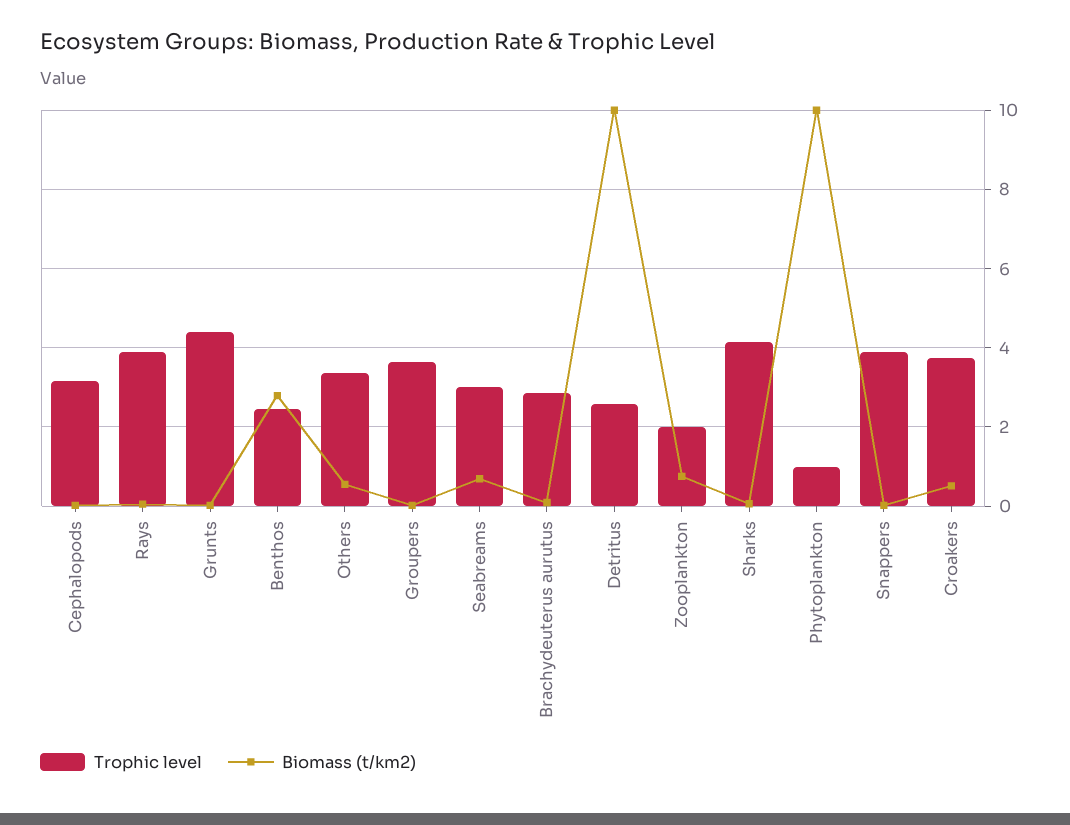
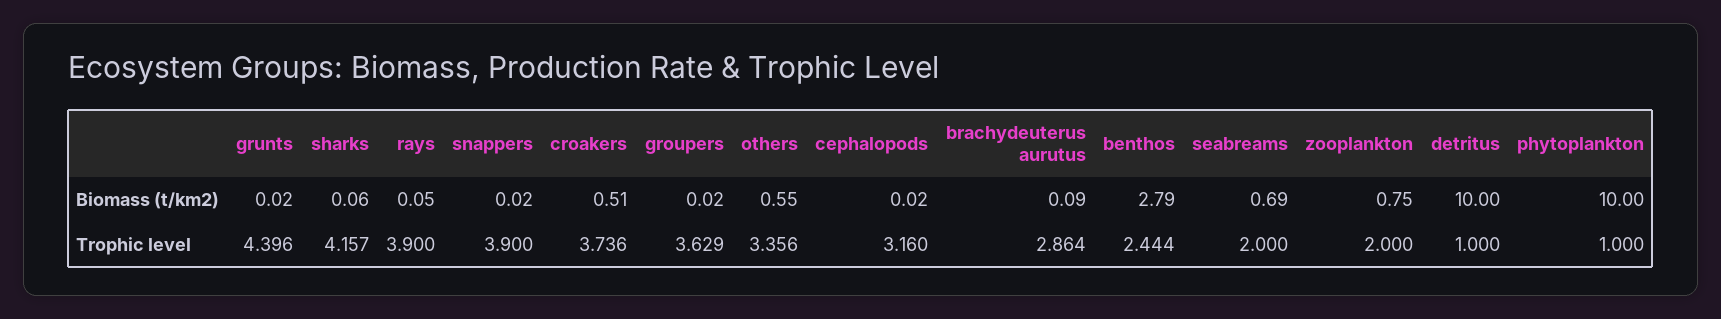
Trophic level, Seabreams: 3 -> 2
Trophic level, Detritus: 2.6 -> 1

